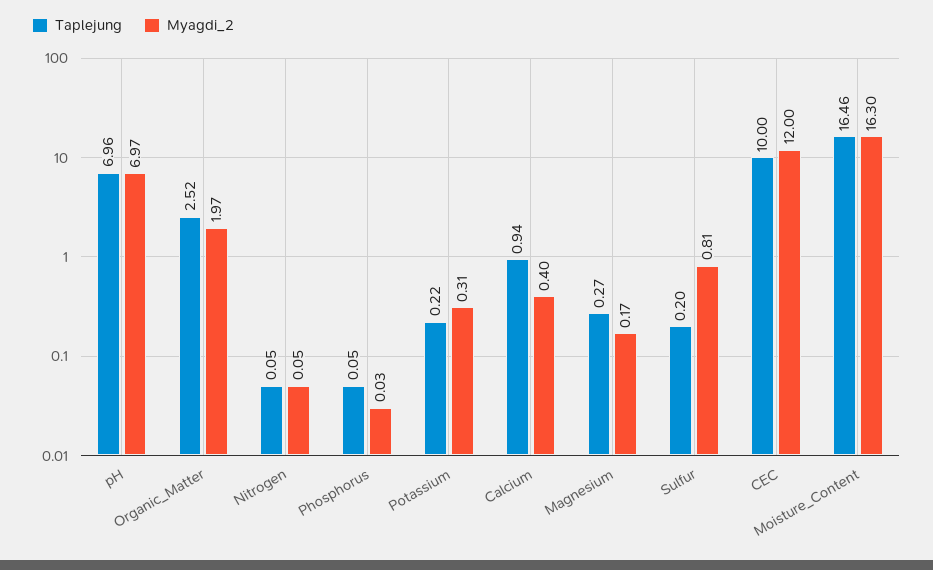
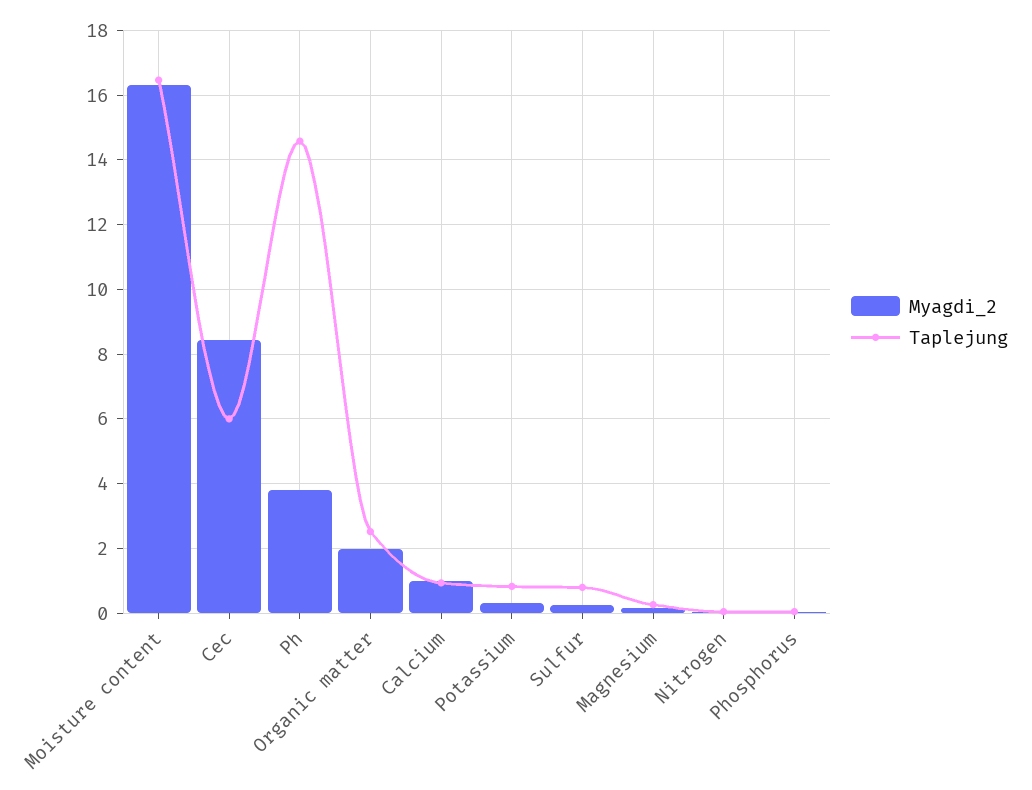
Taplejung, pH: 6.96 -> 14.6
Myagdi_2, pH: 6.97 -> 3.8
Taplejung, Potassium: 0.22 -> 0.8
Myagdi_2, Calcium: 0.4 -> 1
Taplejung, Sulfur: 0.2 -> 0.8
Myagdi_2, Sulfur: 0.81 -> 0.2
Taplejung, CEC: 10 -> 6
Myagdi_2, CEC: 12 -> 8.4

